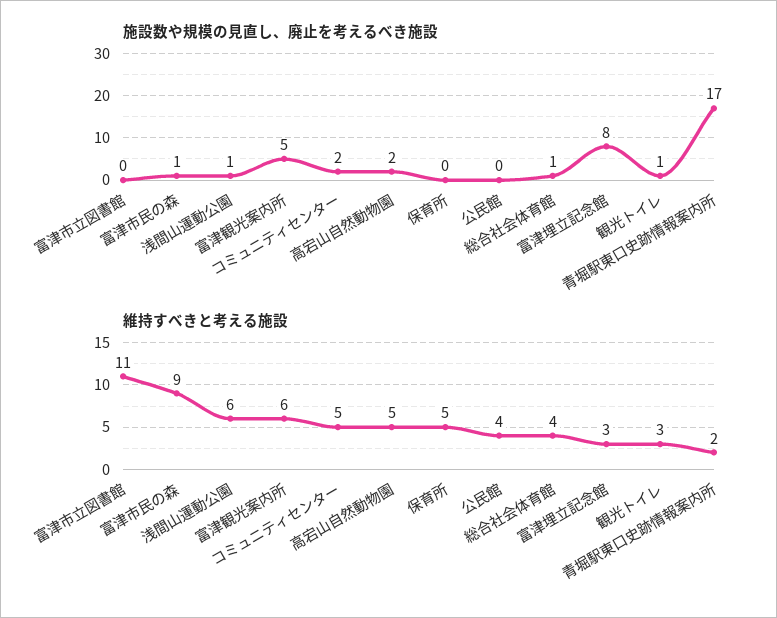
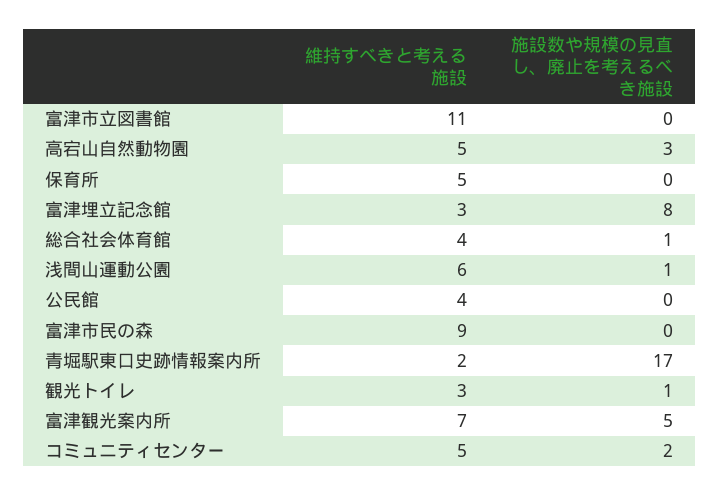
施設数や規模の見直し、廃止を考えるべき施設, 富津市民の森: 1 -> 0
施設数や規模の見直し、廃止を考えるべき施設, 高宕山自然動物園: 2 -> 3
維持すべきと考える施設, 富津観光案内所: 6 -> 7

